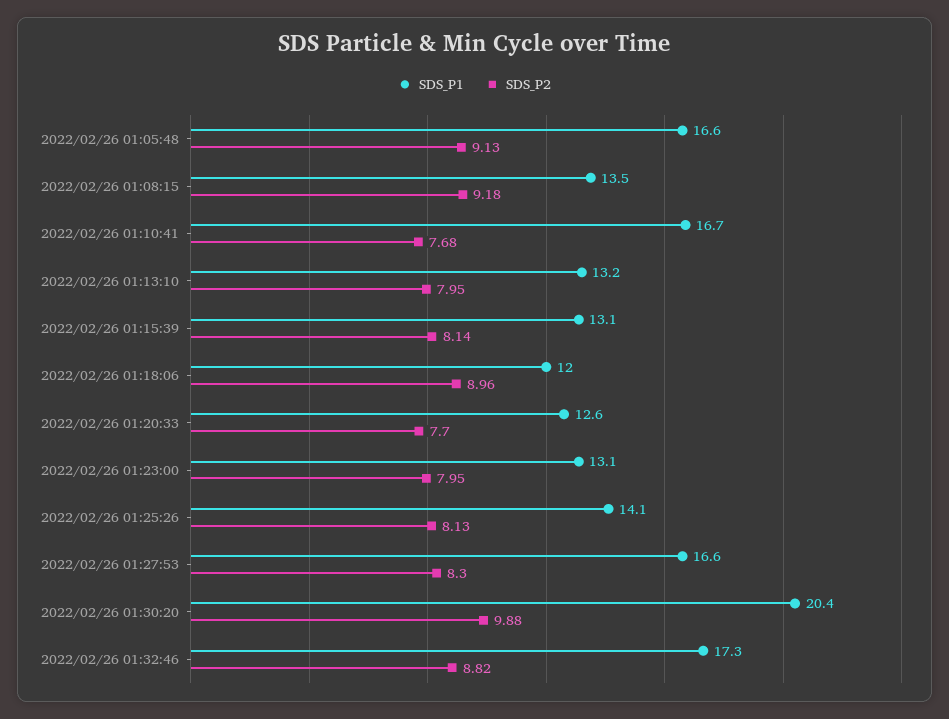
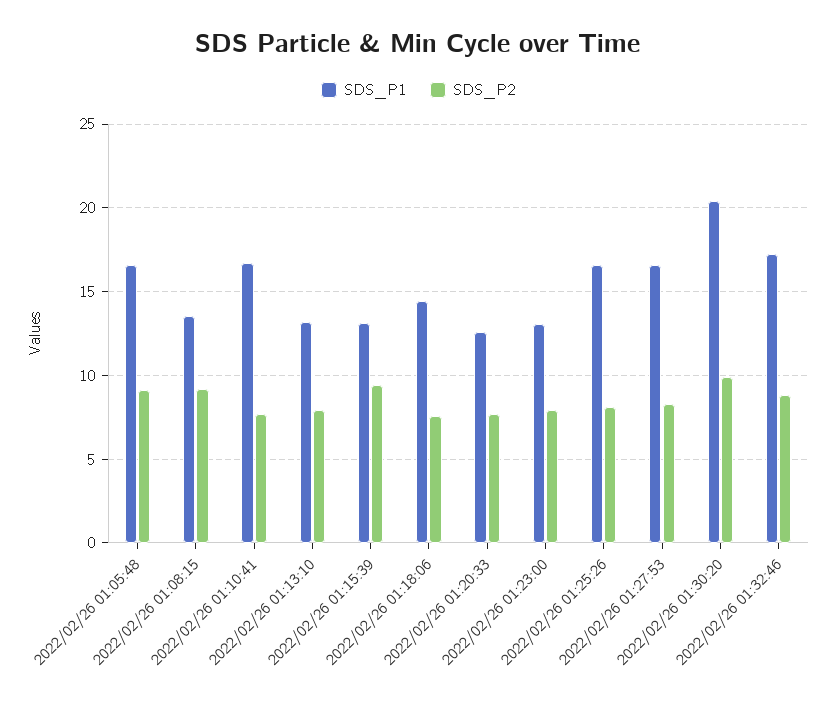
SDS_P2, 2022/02/26 01:15:39: 8.14 -> 9.5
SDS_P1, 2022/02/26 01:18:06: 12 -> 14.5
SDS_P2, 2022/02/26 01:18:06: 8.96 -> 7.5
SDS_P1, 2022/02/26 01:25:26: 14.1 -> 16.5

